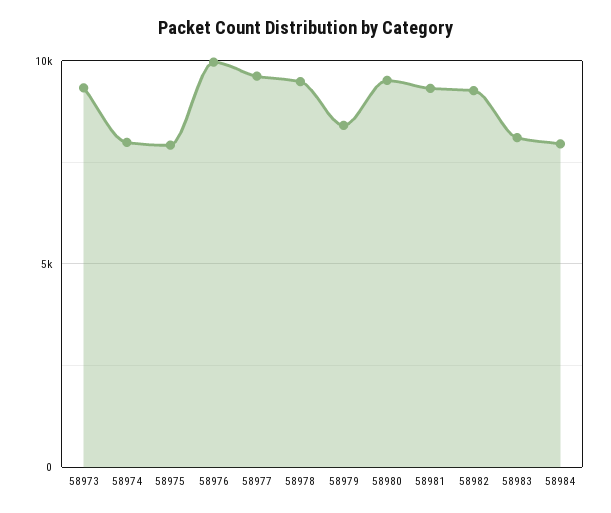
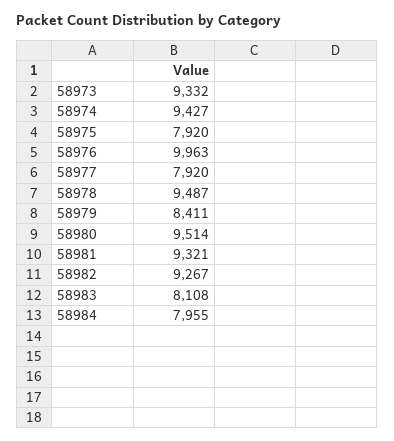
58974: 8000 -> 9427
58977: 9500 -> 7920

